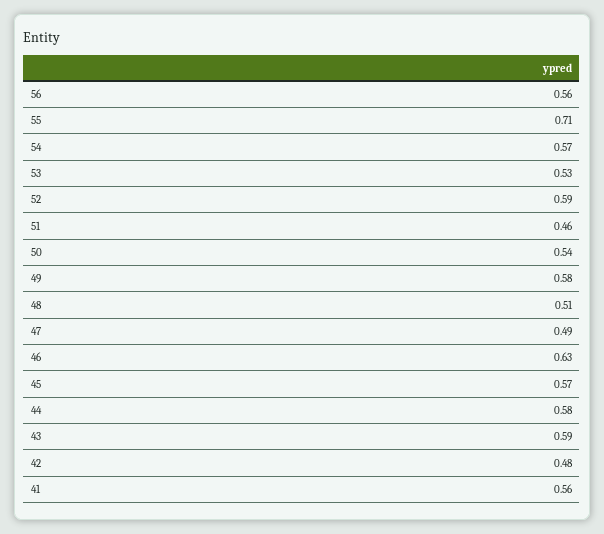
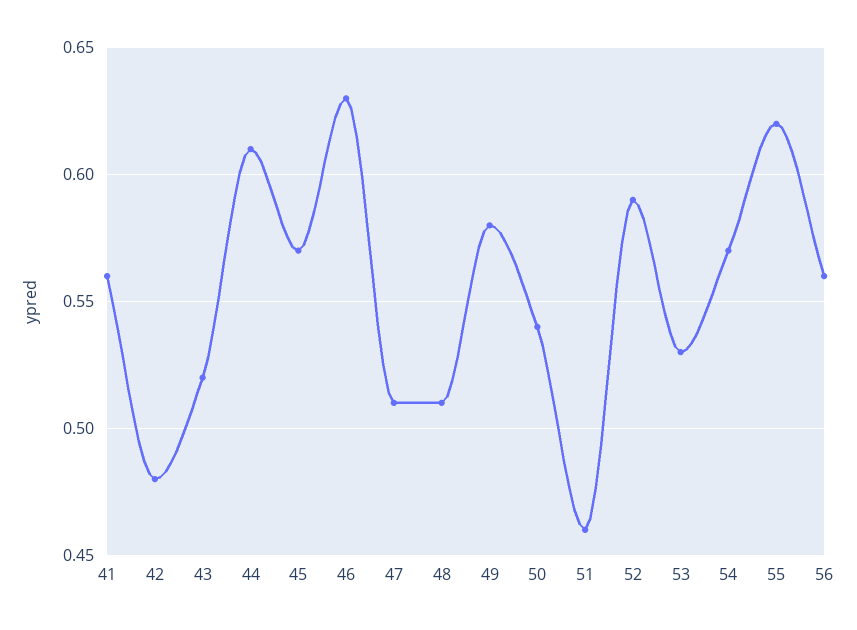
55: 0.71 -> 0.62
47: 0.49 -> 0.51
44: 0.58 -> 0.61
43: 0.59 -> 0.52

